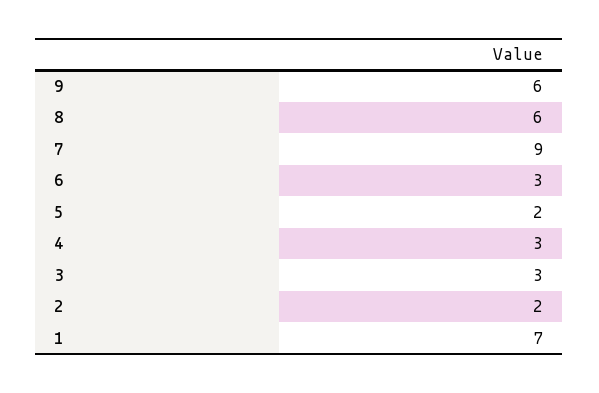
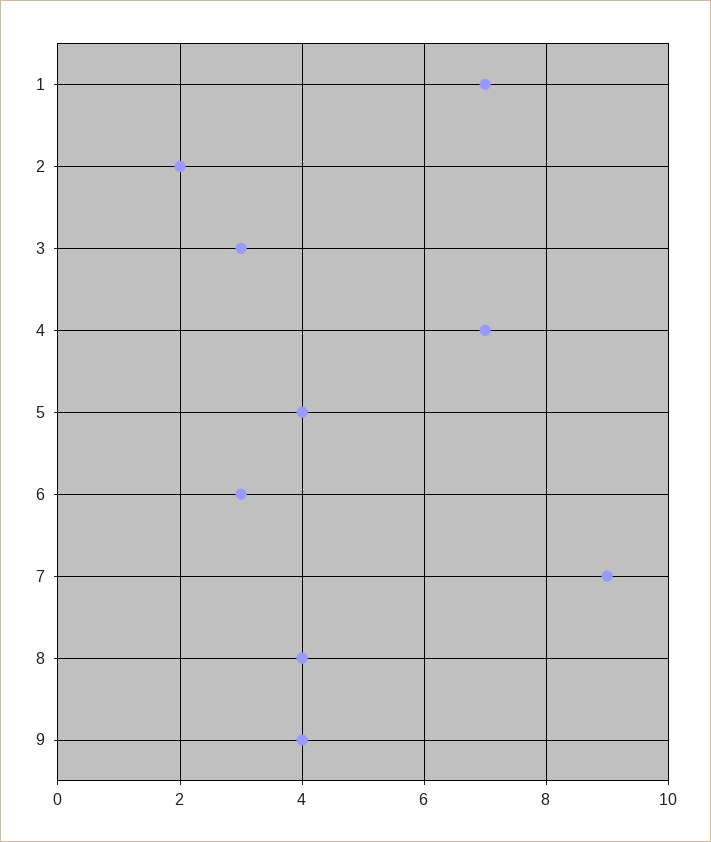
9: 6 -> 4
8: 6 -> 4
5: 2 -> 4
4: 3 -> 7

